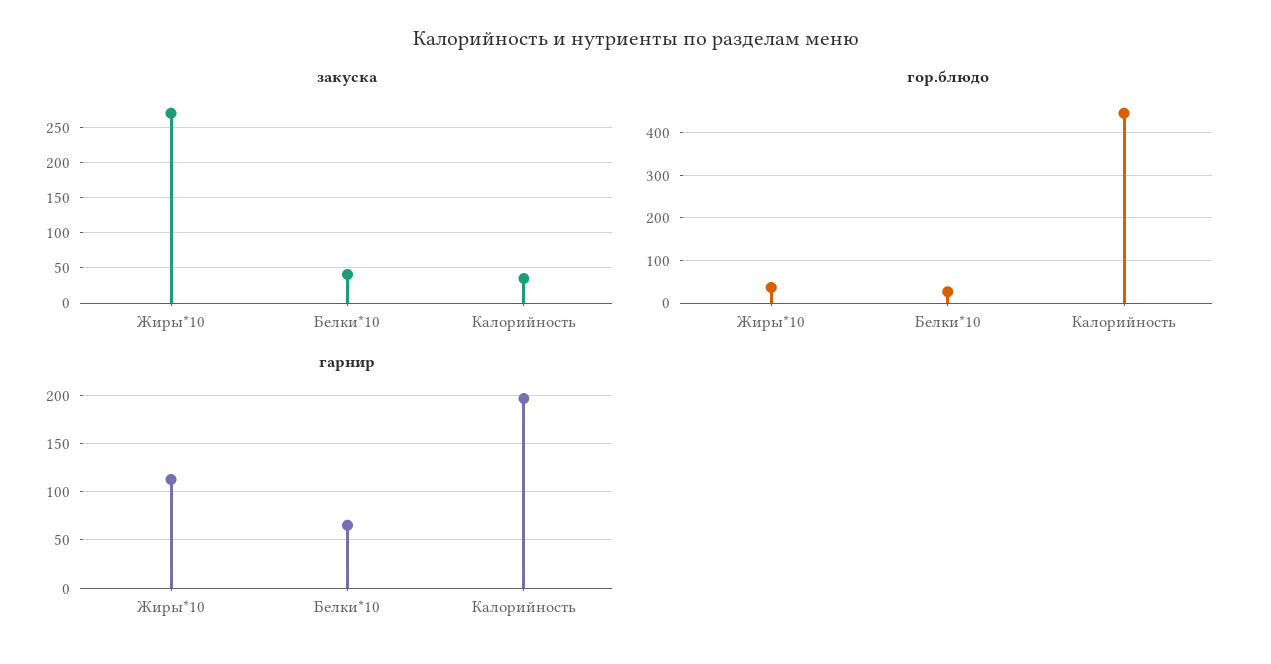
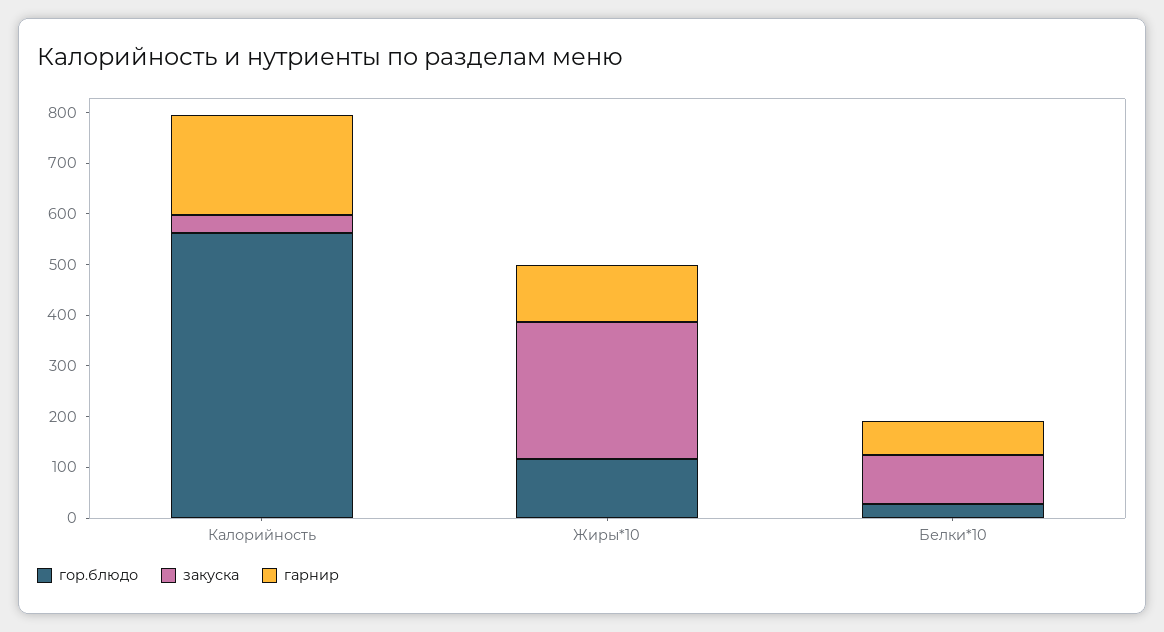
закуска, Белки*10: 40 -> 100
гор.блюдо, Жиры*10: 40 -> 120
гор.блюдо, Калорийность: 440 -> 560

